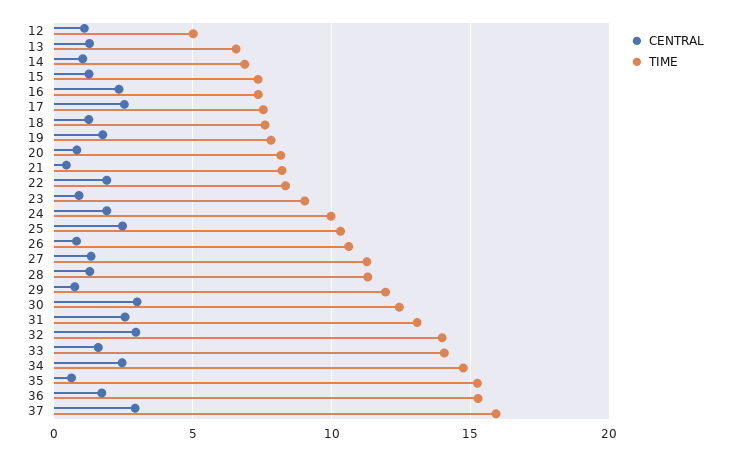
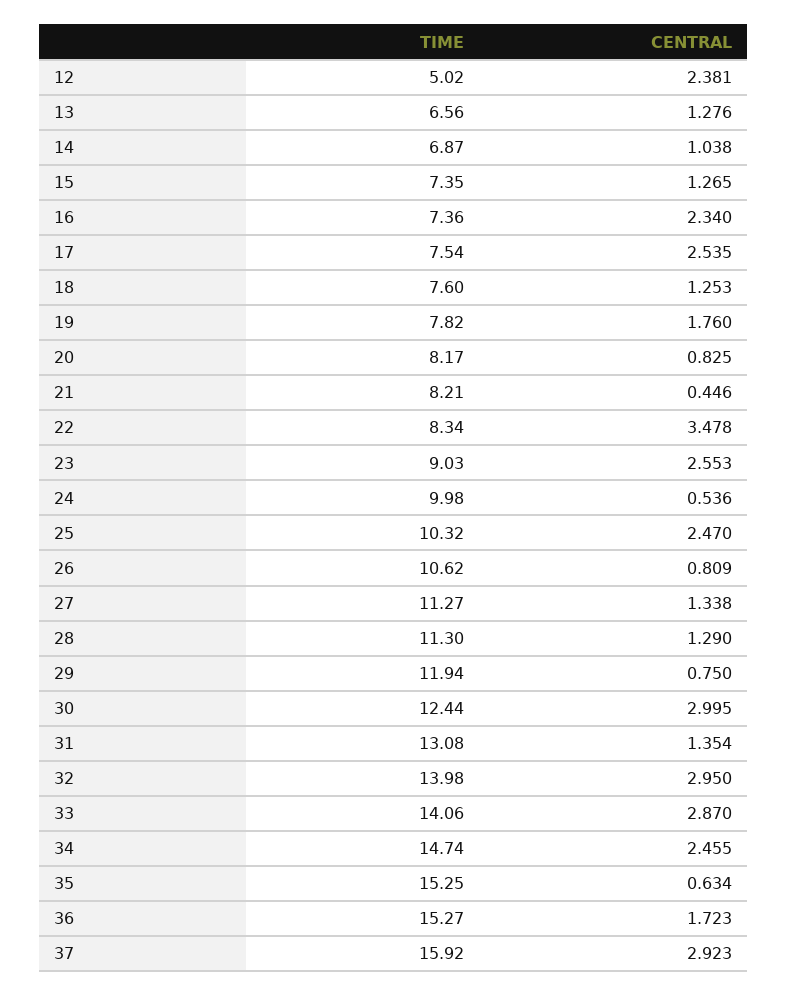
CENTRAL, 12: 1 -> 2.381
CENTRAL, 22: 2 -> 3.478
CENTRAL, 23: 1 -> 2.553
CENTRAL, 24: 2 -> 0.536
CENTRAL, 31: 2.5 -> 1.354
CENTRAL, 33: 1.5 -> 2.87

